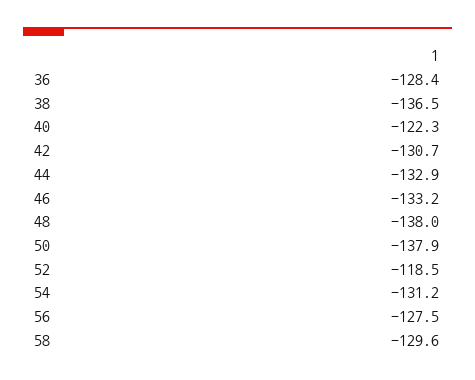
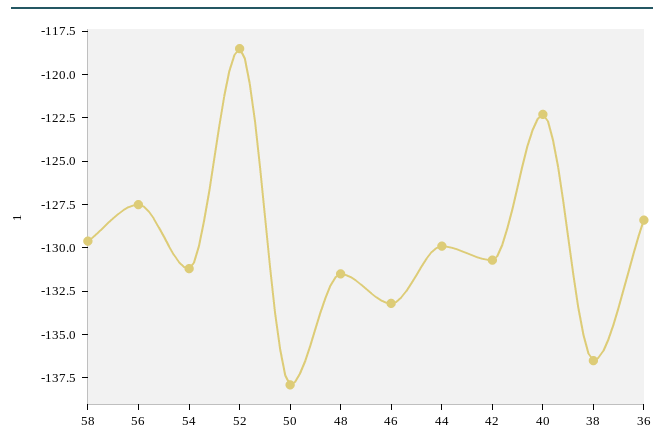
44: -132.9 -> -130
48: -138 -> -131.5

